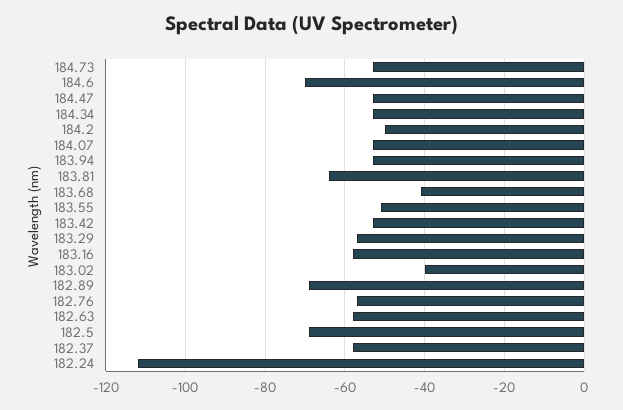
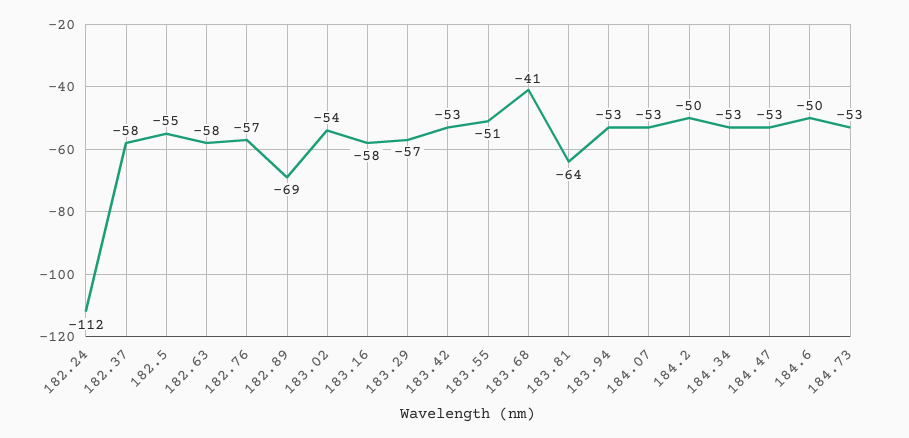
184.6: -70 -> -50
183.02: -40 -> -54
182.5: -70 -> -55

